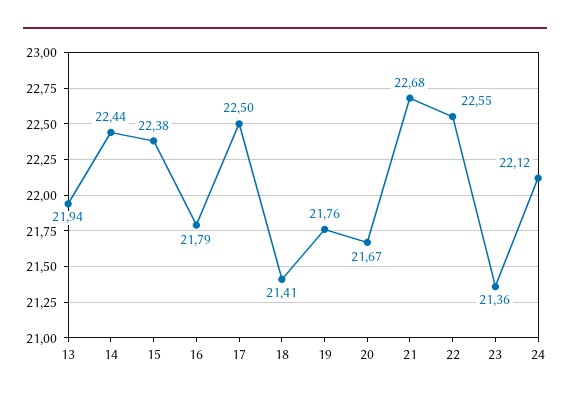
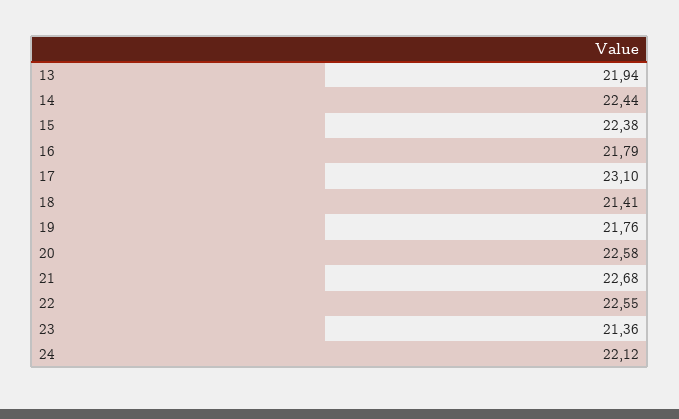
17: 22.5 -> 23.1
20: 21.67 -> 22.58

